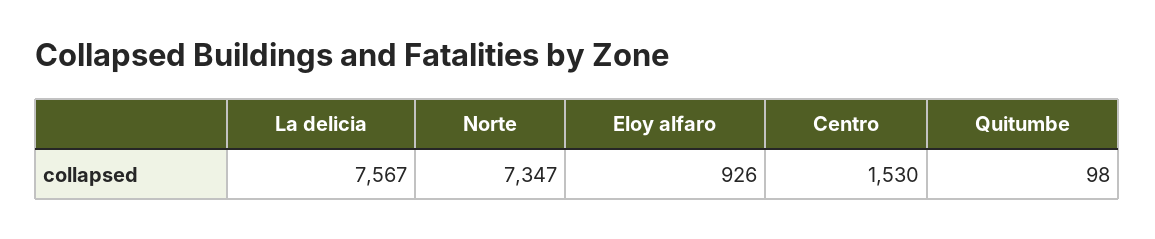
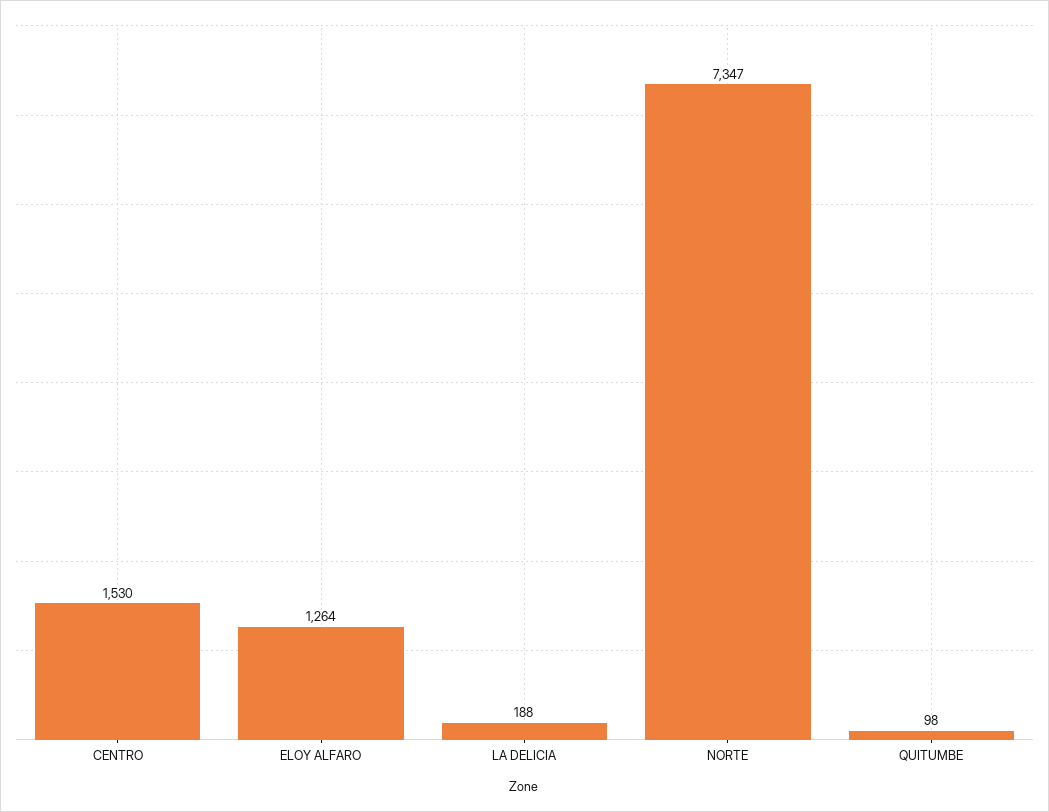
La delicia: 7567 -> 188
Eloy alfaro: 926 -> 1264

